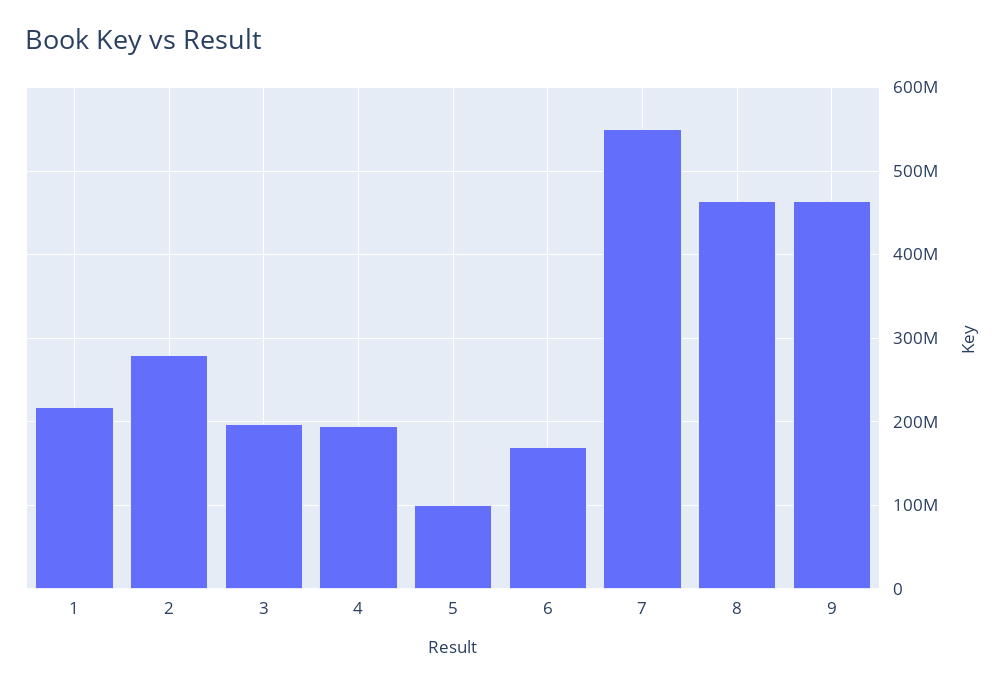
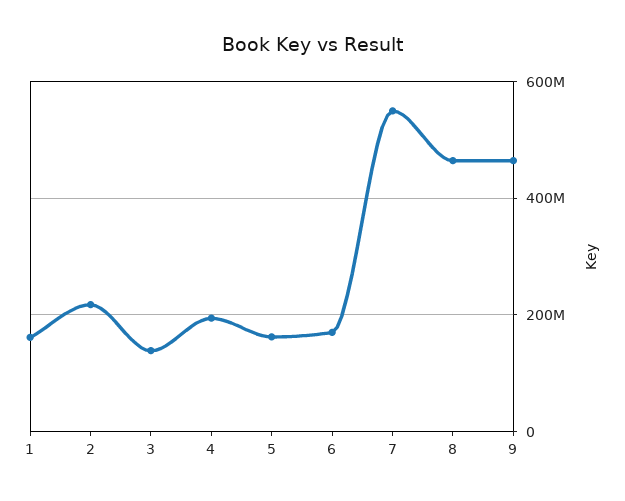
1: 220000000 -> 160000000
2: 280000000 -> 220000000
3: 200000000 -> 140000000
5: 100000000 -> 160000000

